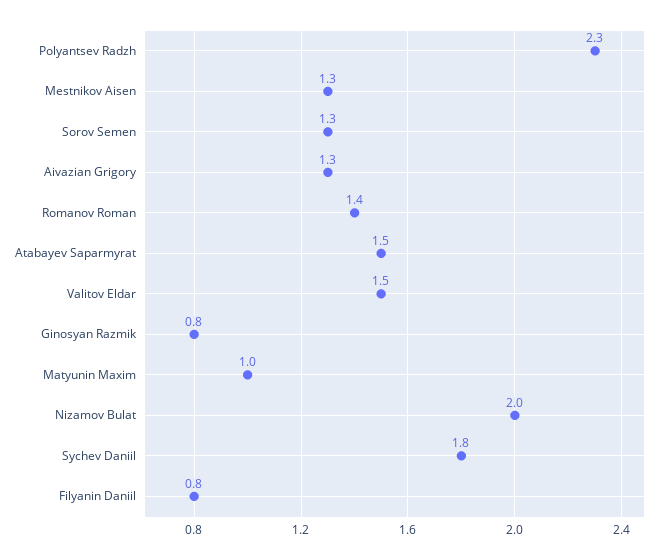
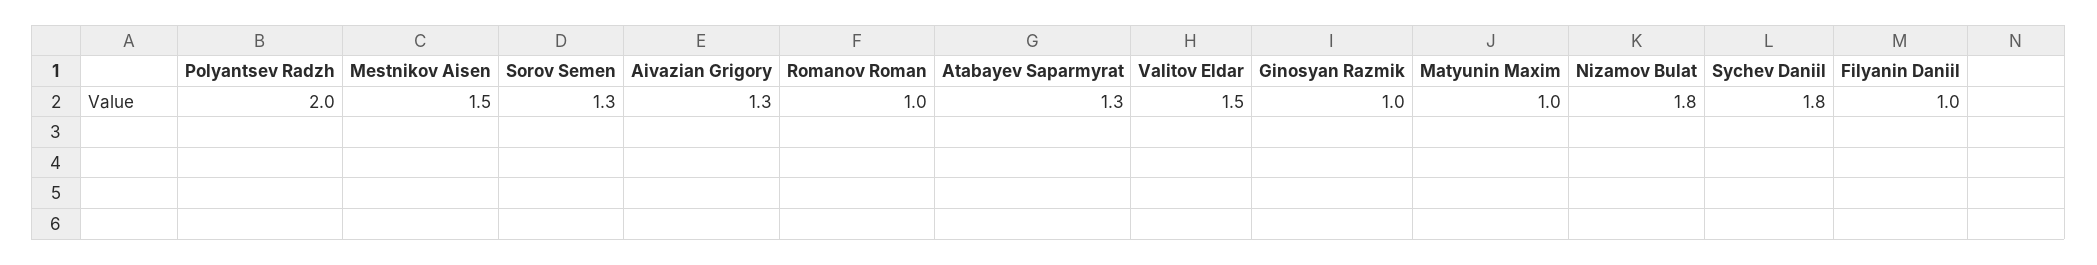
Polyantsev Radzh: 2.3 -> 2
Mestnikov Aisen: 1.3 -> 1.5
Romanov Roman: 1.4 -> 1
Atabayev Saparmyrat: 1.5 -> 1.3
Ginosyan Razmik: 0.8 -> 1
Nizamov Bulat: 2 -> 1.8
Filyanin Daniil: 0.8 -> 1

